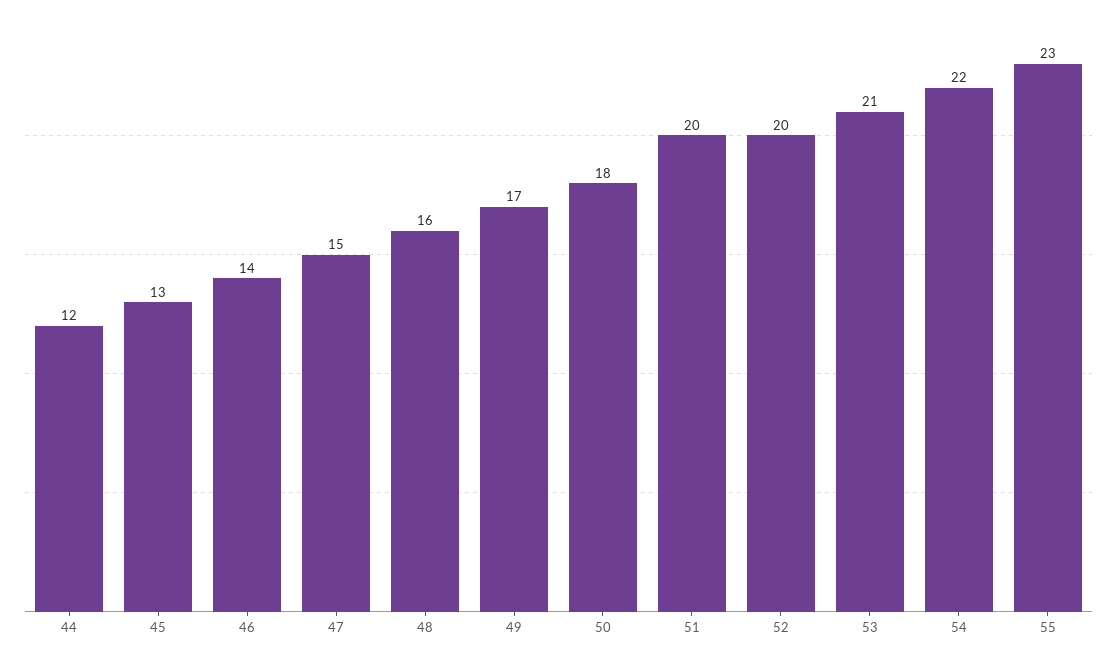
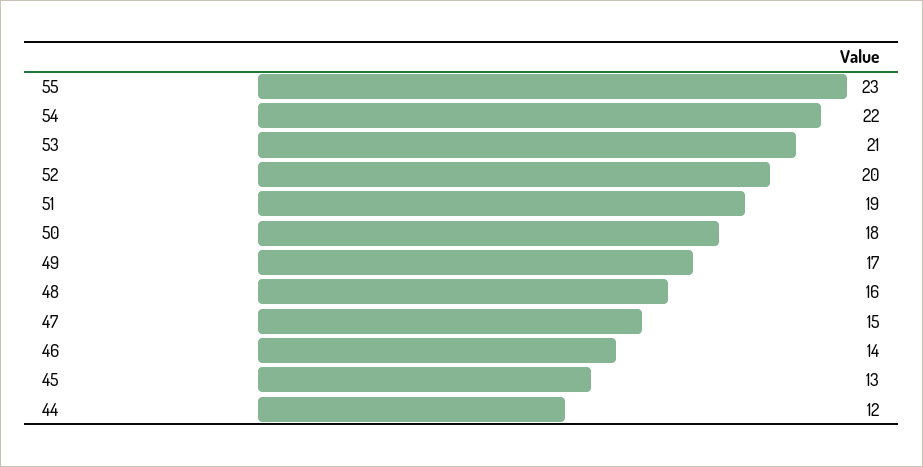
51: 20 -> 19

